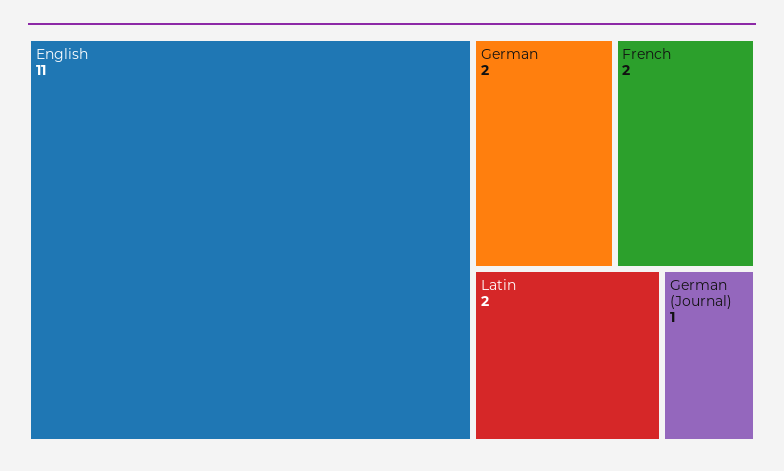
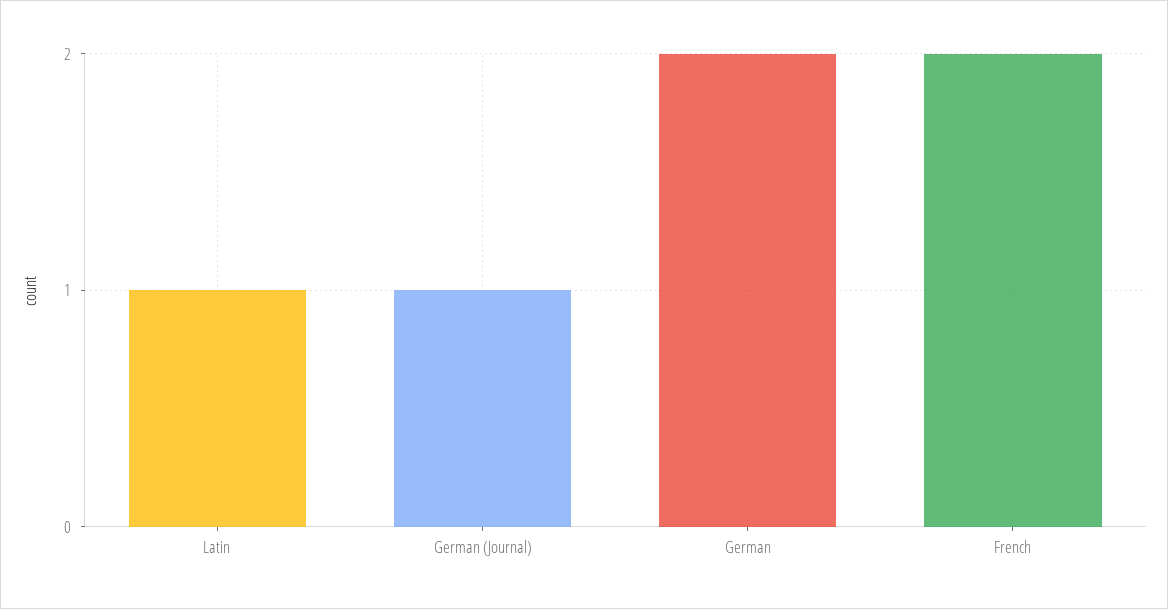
English: 11 -> none
Latin: 2 -> 1

